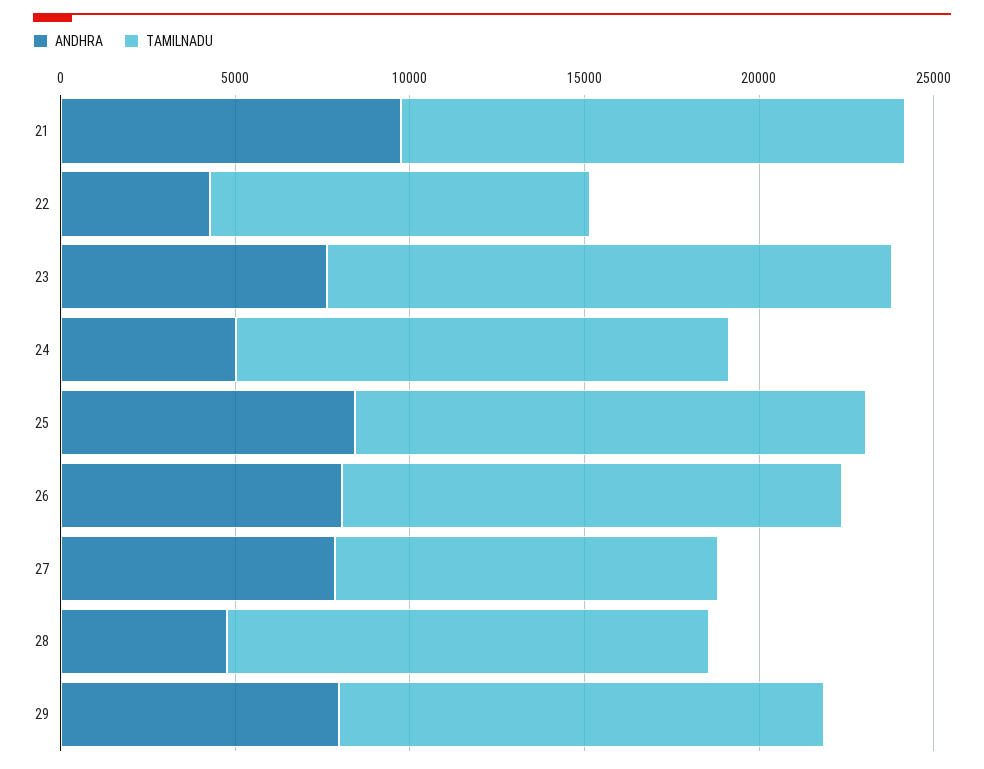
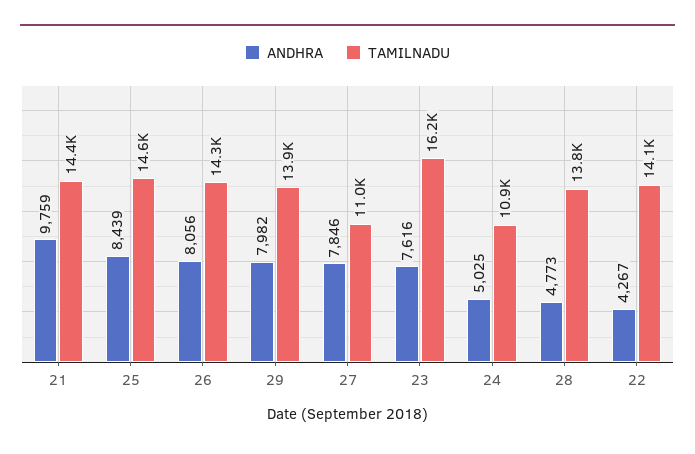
TAMILNADU, 22: 11000 -> 14100
TAMILNADU, 24: 14000 -> 10900

